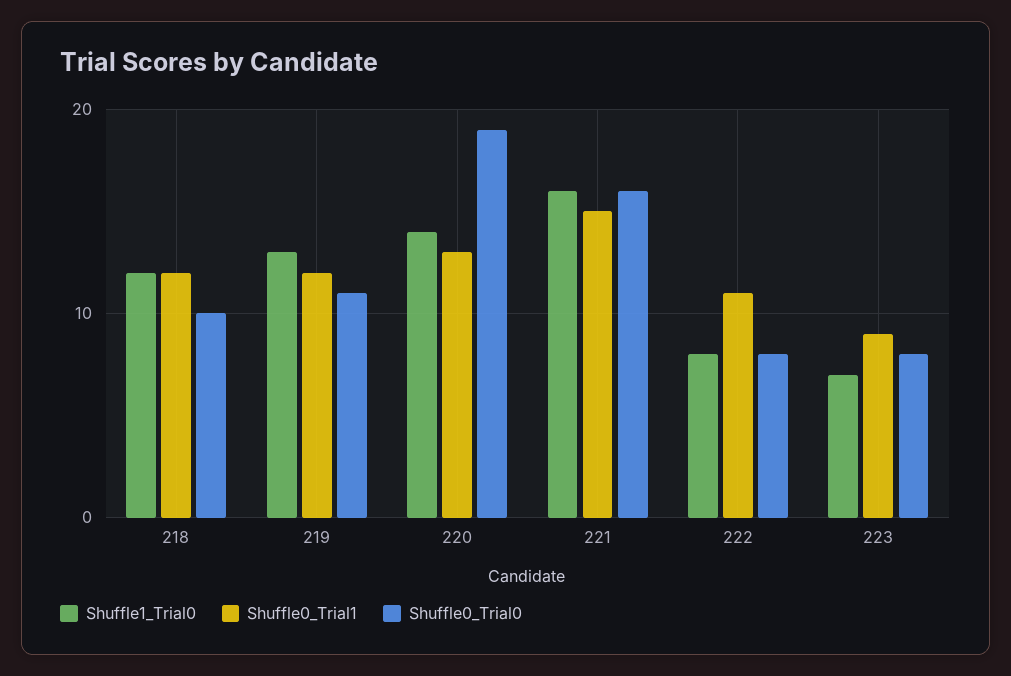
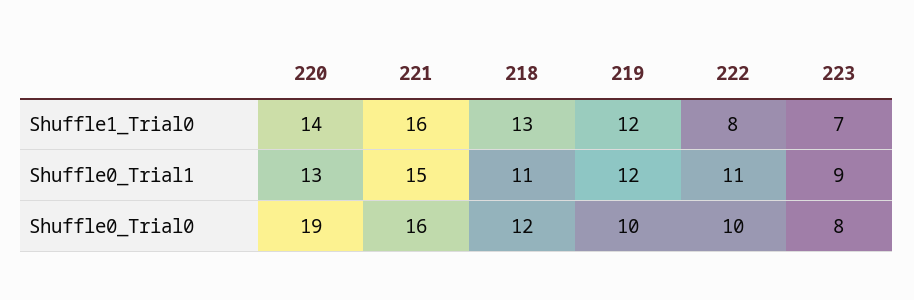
Shuffle1_Trial0, 218: 12 -> 13
Shuffle0_Trial1, 218: 12 -> 11
Shuffle0_Trial0, 218: 10 -> 12
Shuffle1_Trial0, 219: 13 -> 12
Shuffle0_Trial0, 219: 11 -> 10
Shuffle0_Trial0, 222: 8 -> 10

